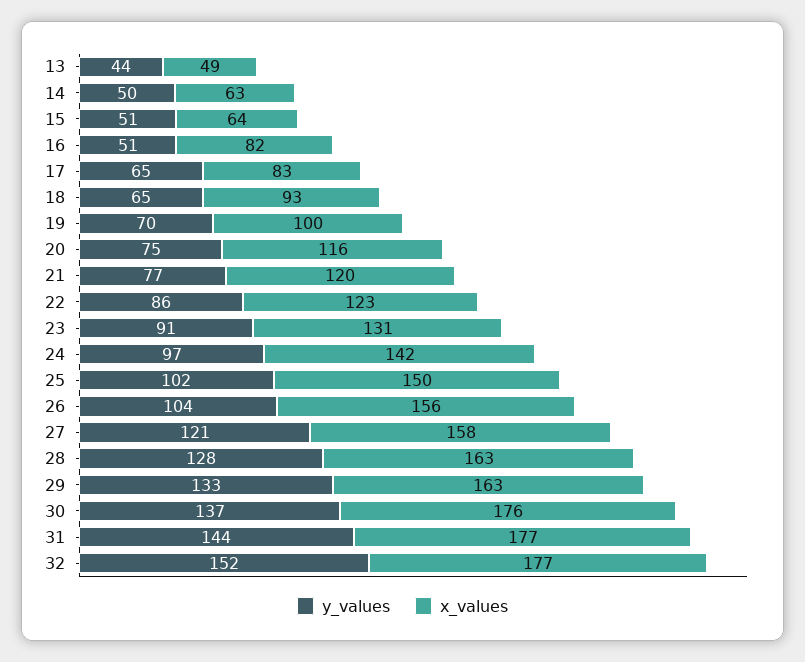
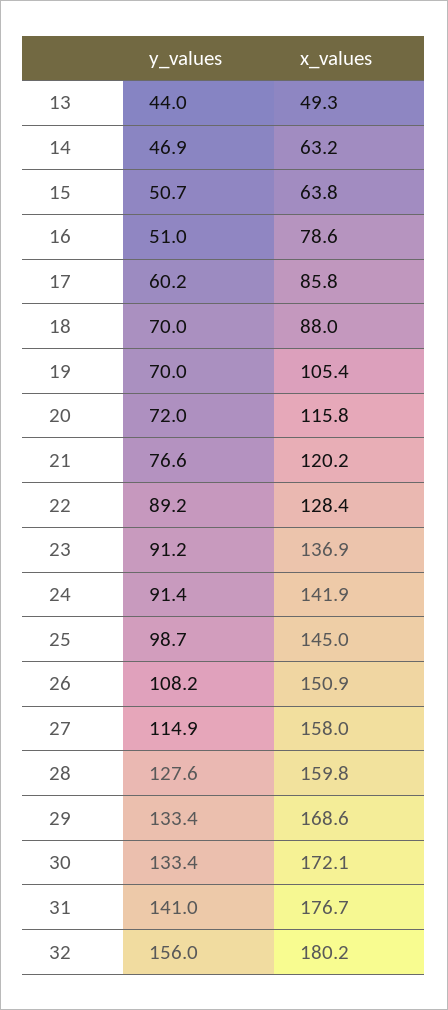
y_values, 14: 50 -> 46.9
x_values, 16: 82 -> 78.6
y_values, 17: 65 -> 60.2
x_values, 17: 83 -> 85.8
y_values, 18: 65 -> 70
x_values, 18: 93 -> 88
x_values, 19: 100 -> 105.4
y_values, 20: 75 -> 72
y_values, 22: 86 -> 89.2
x_values, 22: 123 -> 128.4
x_values, 23: 131 -> 136.9
y_values, 24: 97 -> 91.4
y_values, 25: 102 -> 98.7
x_values, 25: 150 -> 145
y_values, 26: 104 -> 108.2
x_values, 26: 156 -> 150.9
y_values, 27: 121 -> 114.9
x_values, 28: 163 -> 159.8
x_values, 29: 163 -> 168.6
y_values, 30: 137 -> 133.4
x_values, 30: 176 -> 172.1
y_values, 31: 144 -> 141
y_values, 32: 152 -> 156
x_values, 32: 177 -> 180.2

